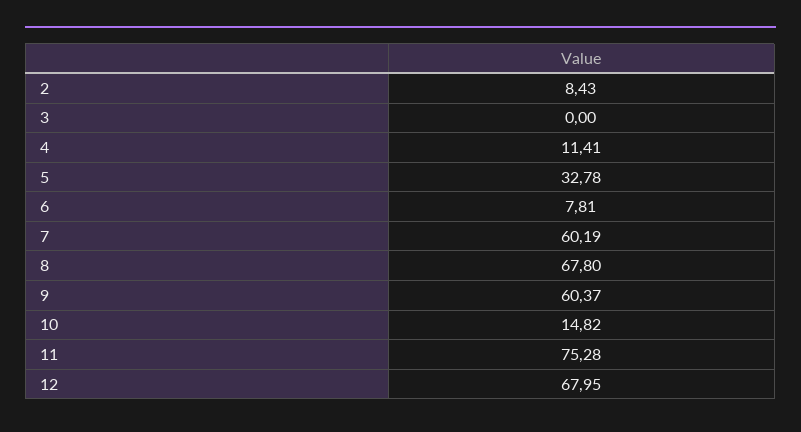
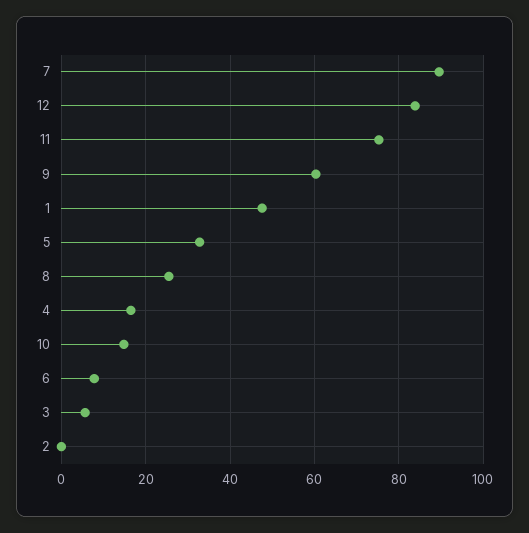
2: 8.43 -> 0
3: 0 -> 6
4: 11.41 -> 16
7: 60.19 -> 90
8: 67.8 -> 26
12: 67.95 -> 84
1: none -> 48

